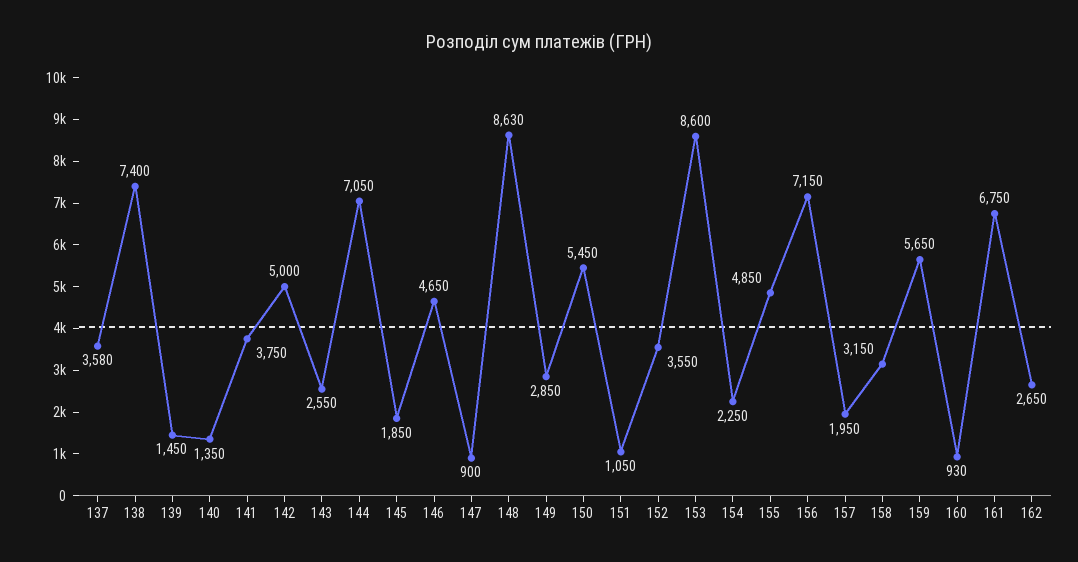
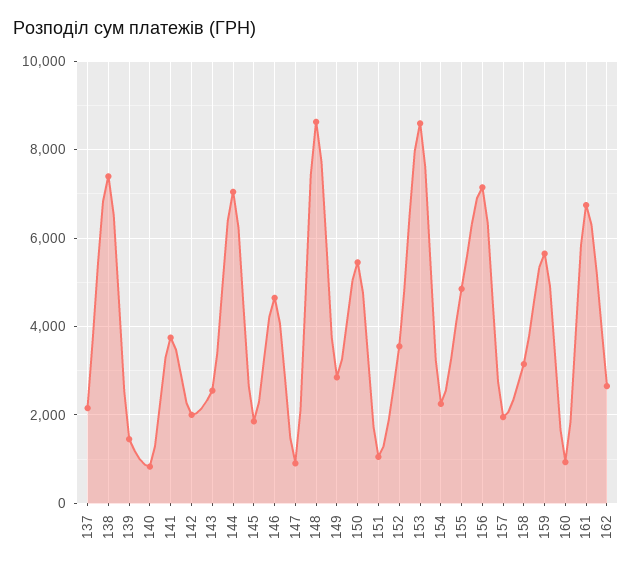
137: 3580 -> 2200
140: 1350 -> 800
142: 5000 -> 2000

